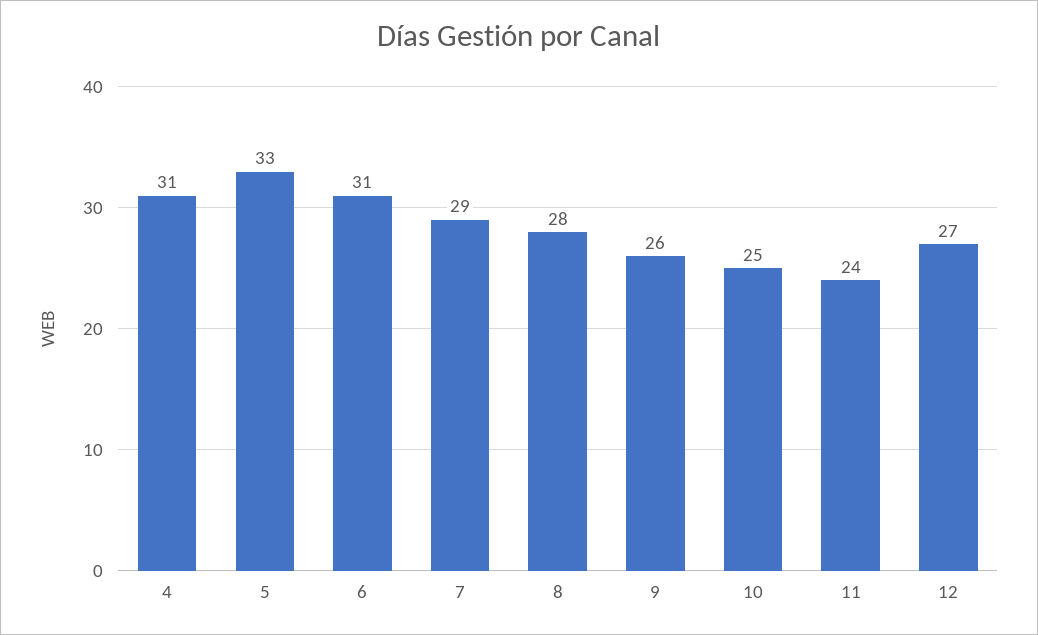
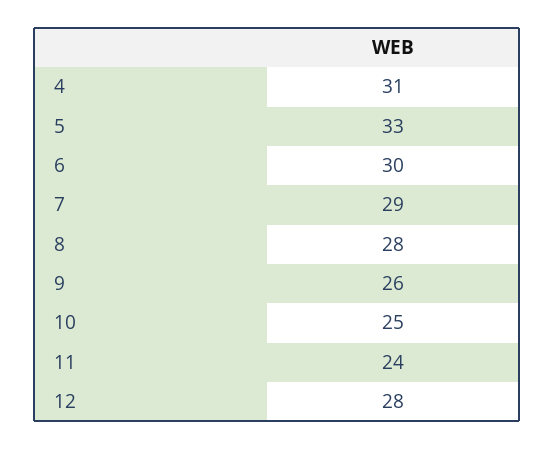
6: 31 -> 30
12: 27 -> 28

